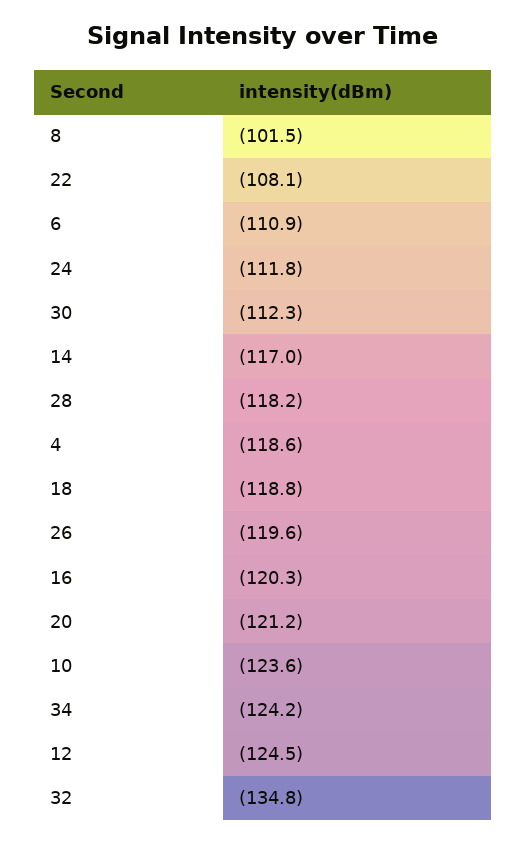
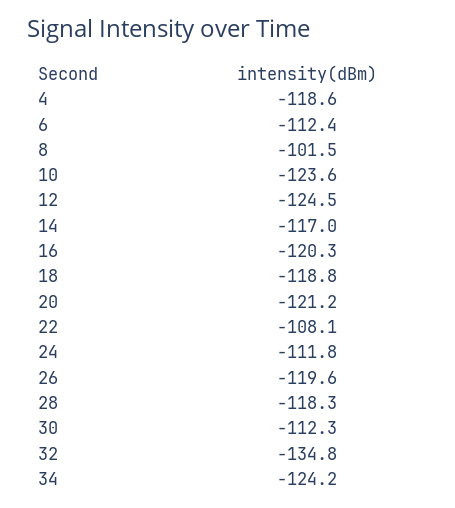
6: -110.9 -> -112.4
28: -118.2 -> -118.3

